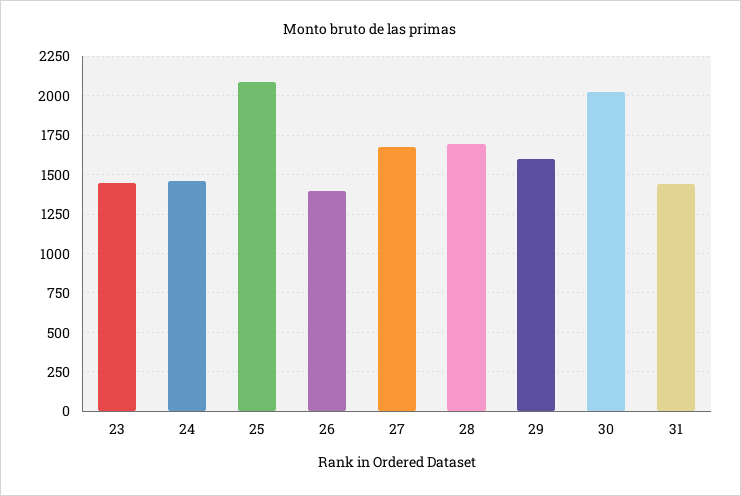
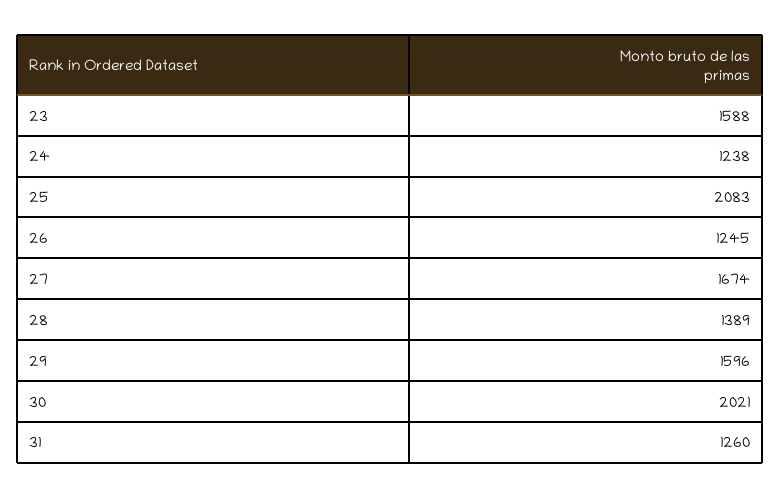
23: 1450 -> 1588
24: 1450 -> 1238
26: 1400 -> 1245
28: 1700 -> 1389
31: 1450 -> 1260

